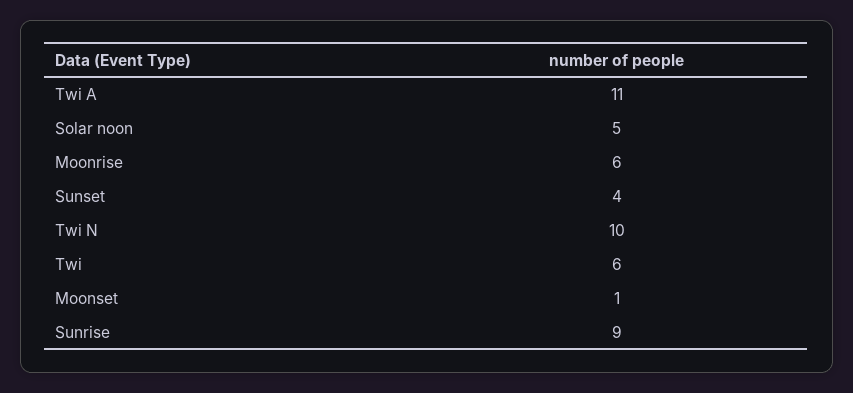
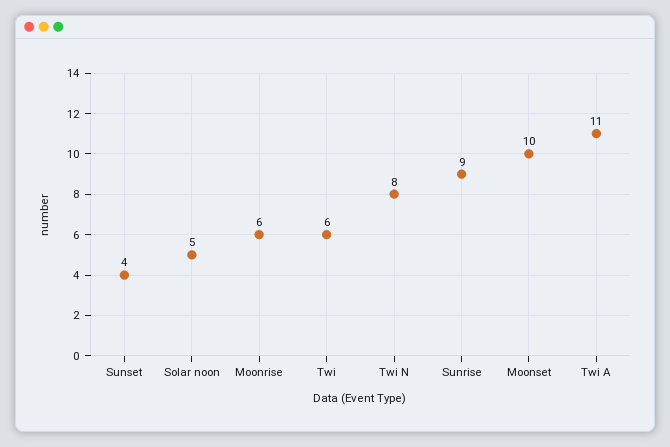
Twi N: 10 -> 8
Moonset: 1 -> 10

